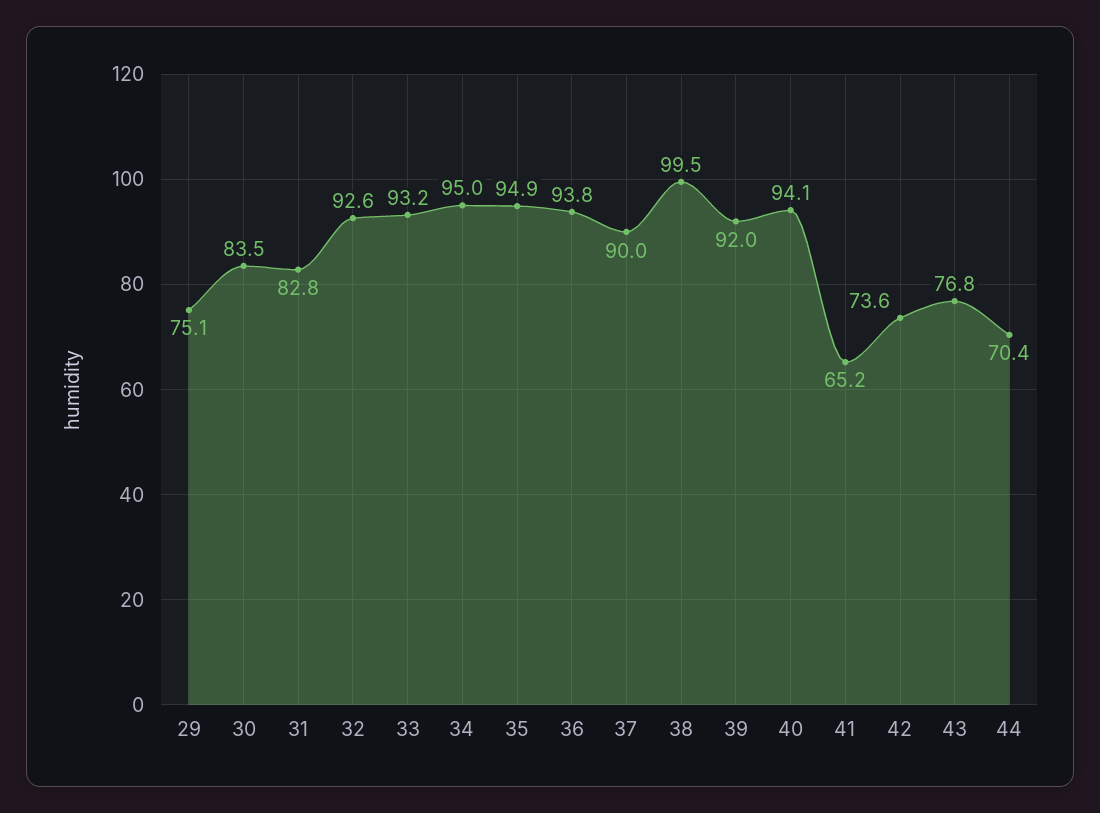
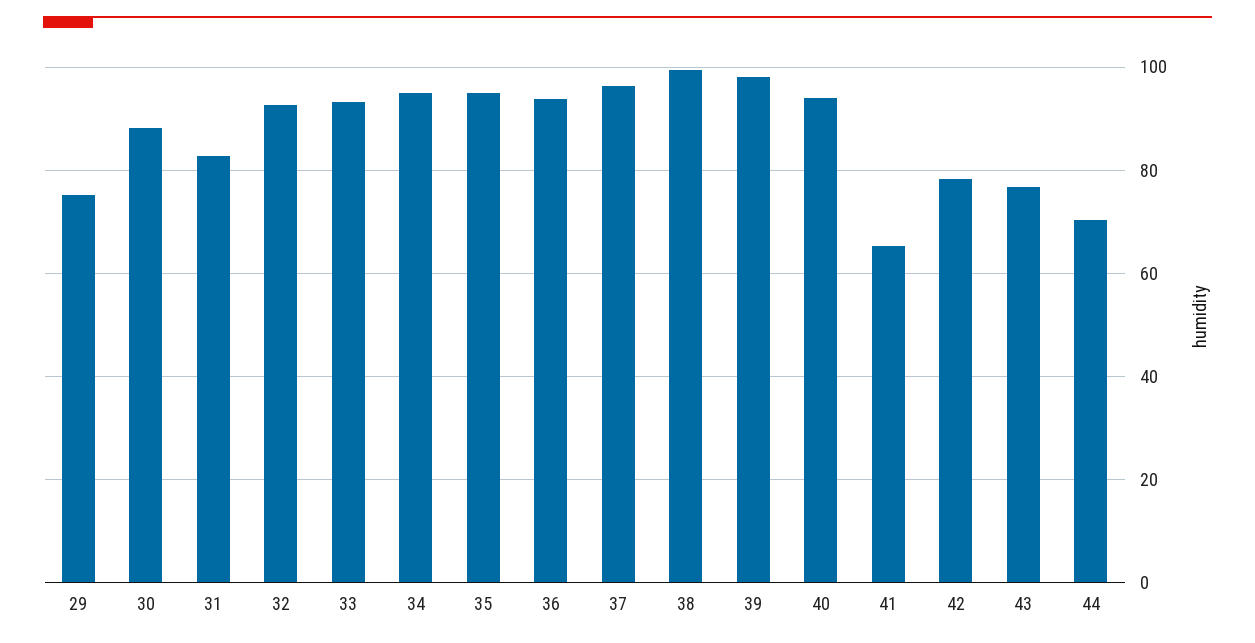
30: 83.5 -> 88
37: 90 -> 96
39: 92 -> 98
42: 73.6 -> 78

